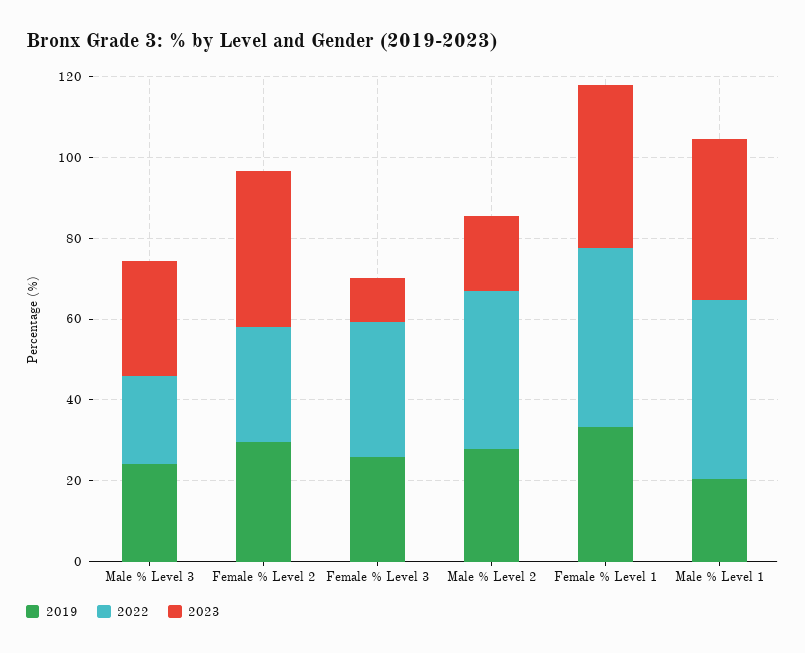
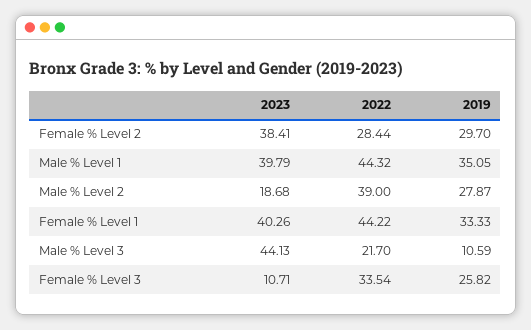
2019, Male % Level 3: 25 -> 10.59
2023, Male % Level 3: 30 -> 44.13
2019, Male % Level 1: 20 -> 35.05

